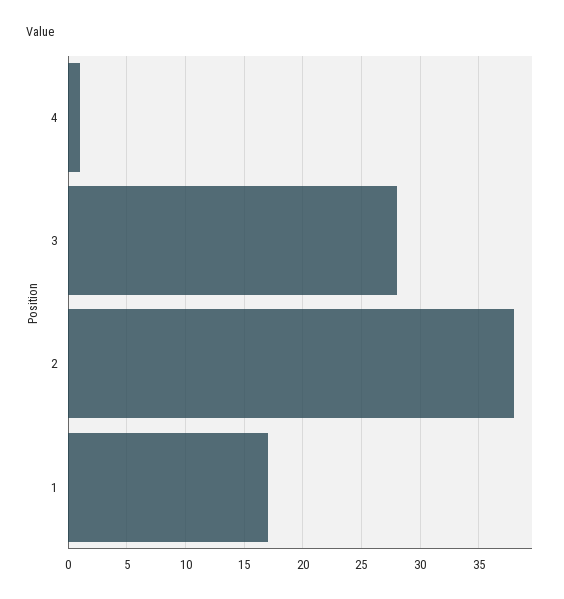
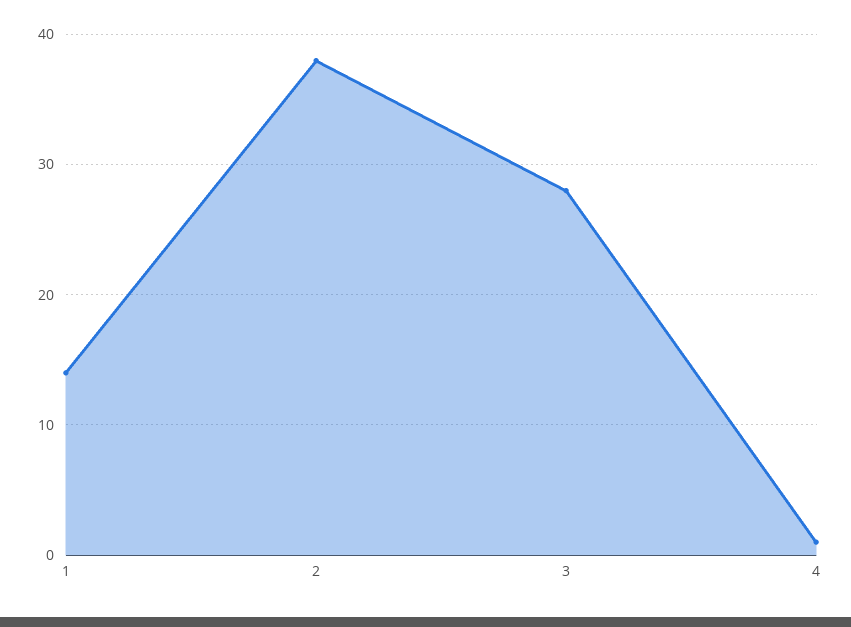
1: 17 -> 14

